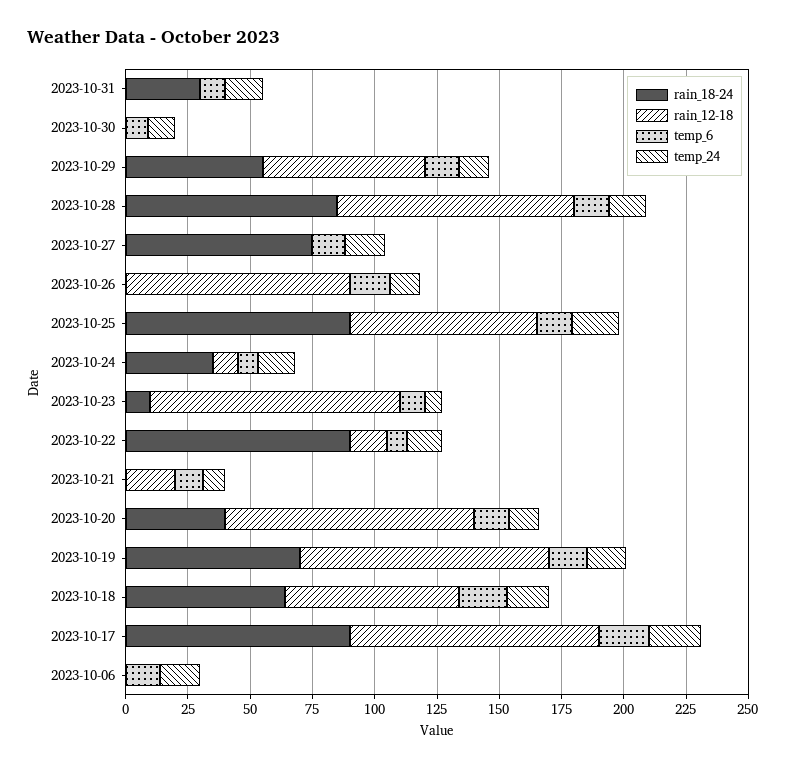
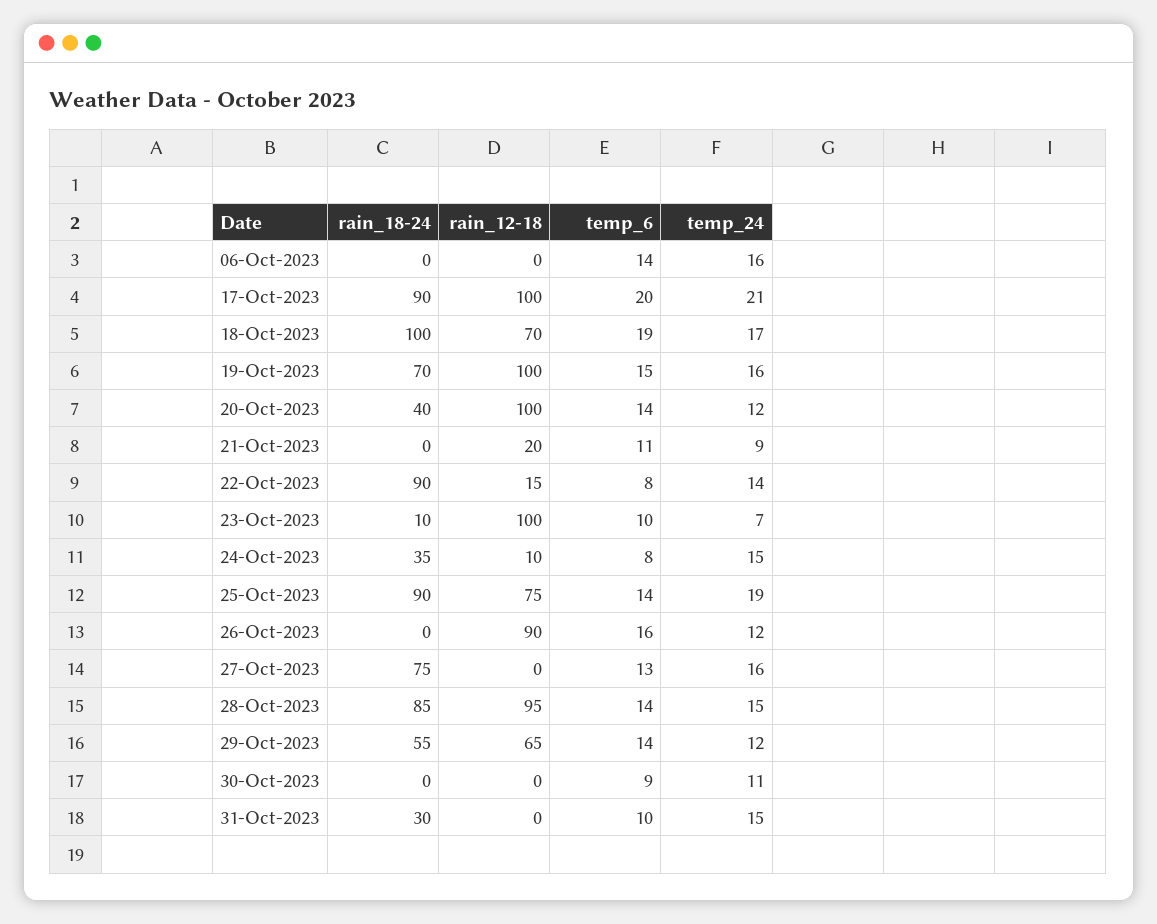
rain_18-24, 2023-10-18: 65 -> 100

